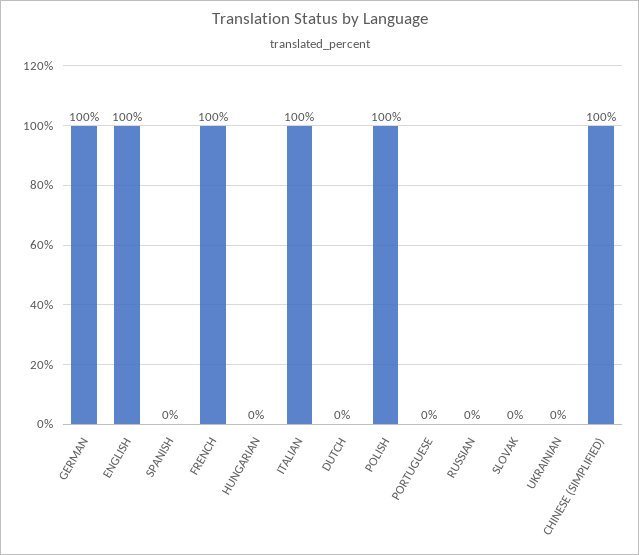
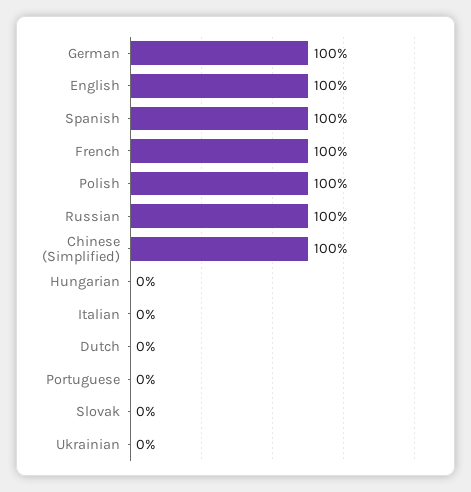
SPANISH: 0 -> 100
ITALIAN: 100 -> 0
RUSSIAN: 0 -> 100

